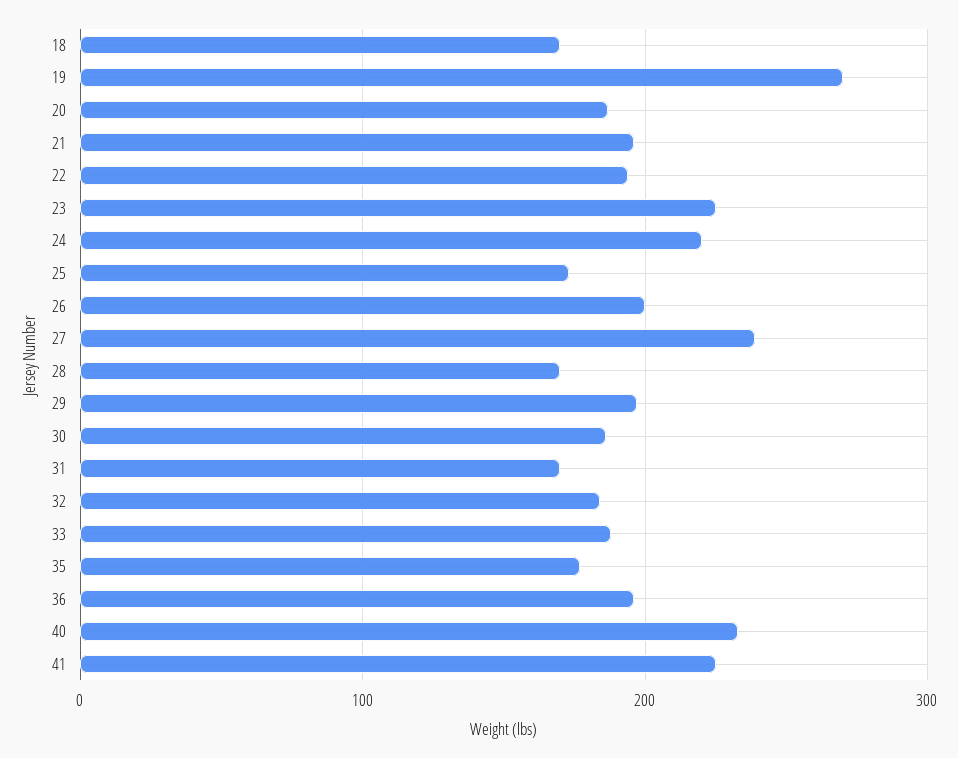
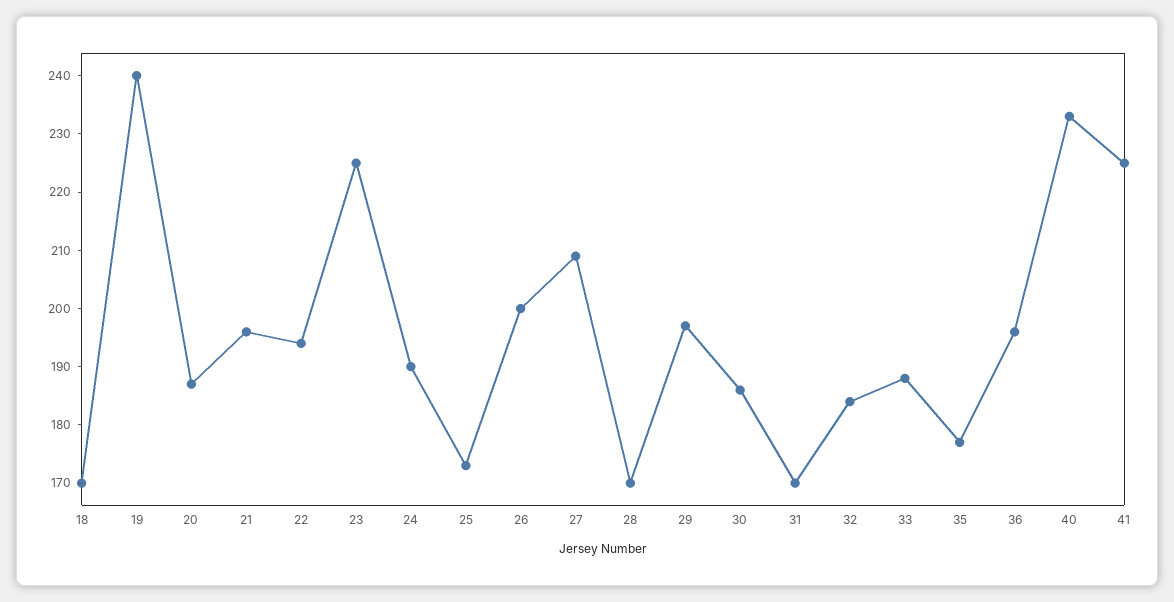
19: 270 -> 240
24: 220 -> 190
27: 240 -> 210

